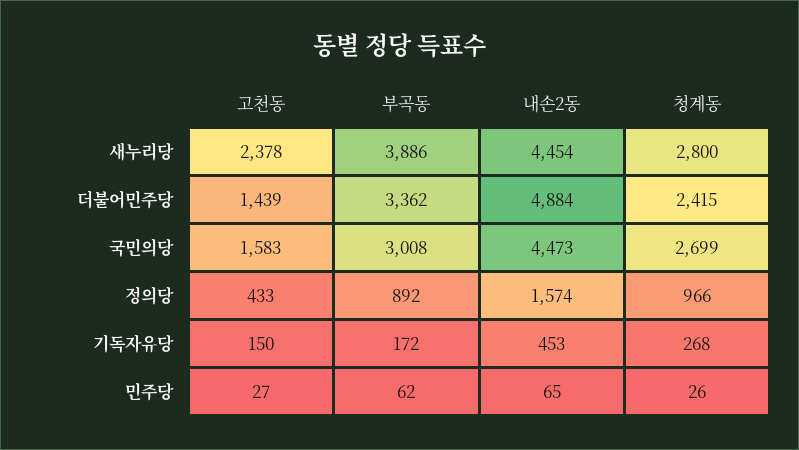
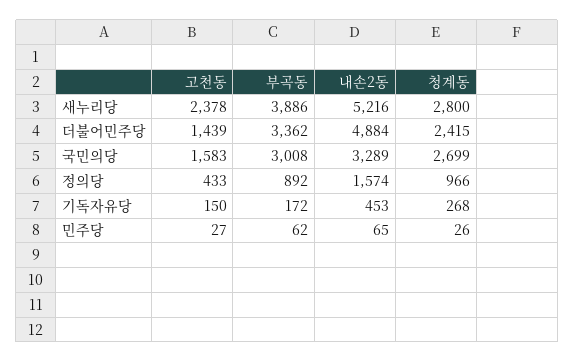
내손2동, 새누리당: 4454 -> 5216
내손2동, 국민의당: 4473 -> 3289

